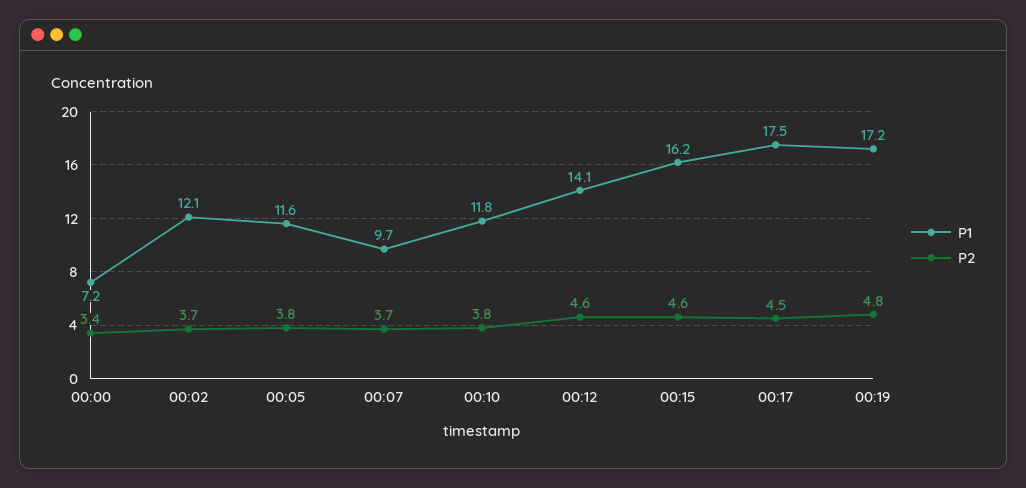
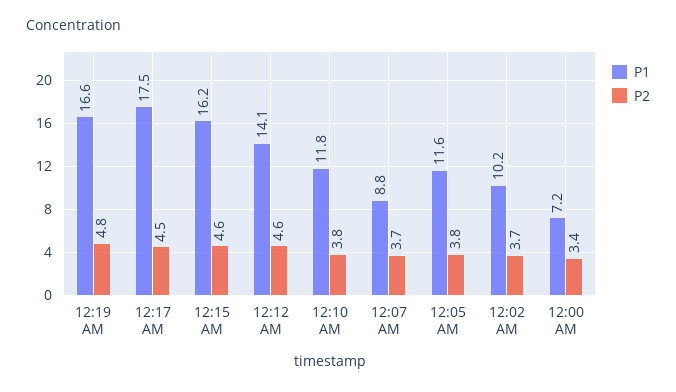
P1, 00:02: 12.1 -> 10.2
P1, 00:07: 9.7 -> 8.8
P1, 00:19: 17.2 -> 16.6

